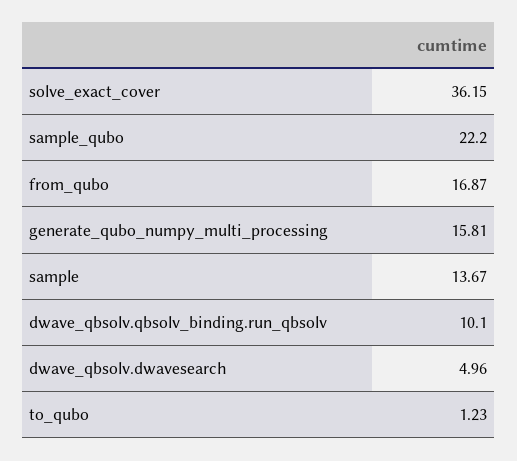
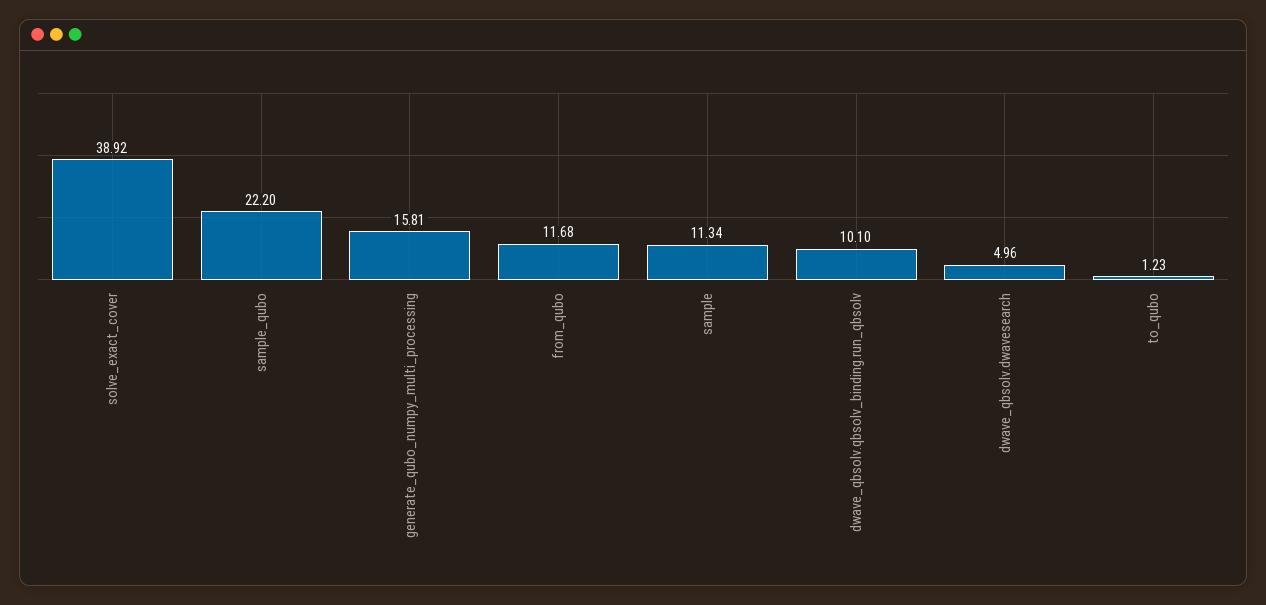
solve_exact_cover: 36.15 -> 38.92
from_qubo: 16.87 -> 11.68
sample: 13.67 -> 11.34

